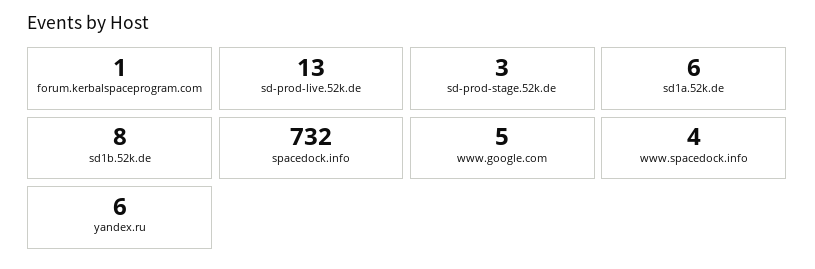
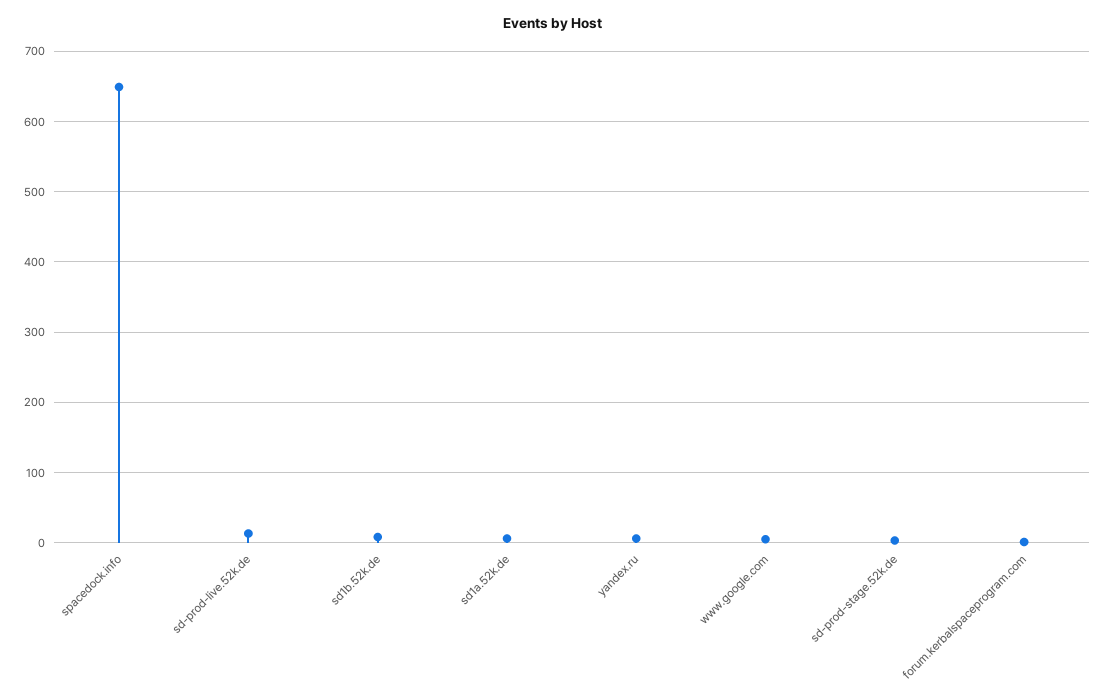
spacedock.info: 732 -> 650
www.spacedock.info: 4 -> none

